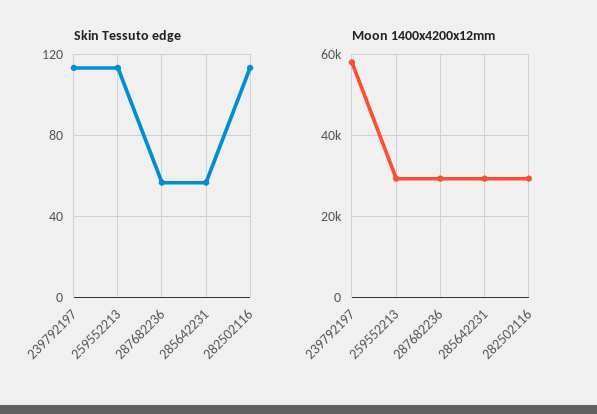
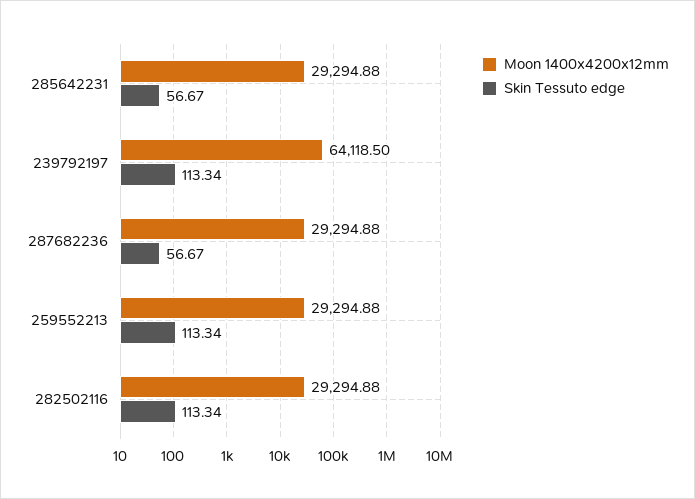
Moon 1400x4200x12mm, 239792197: 58000 -> 64118.5

